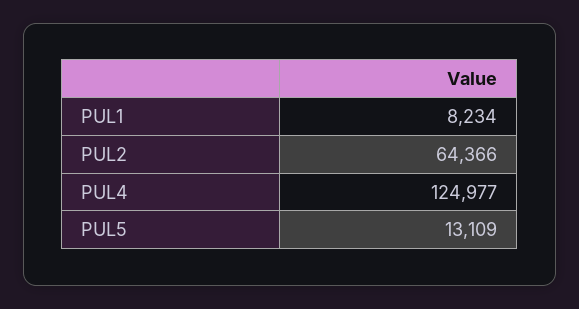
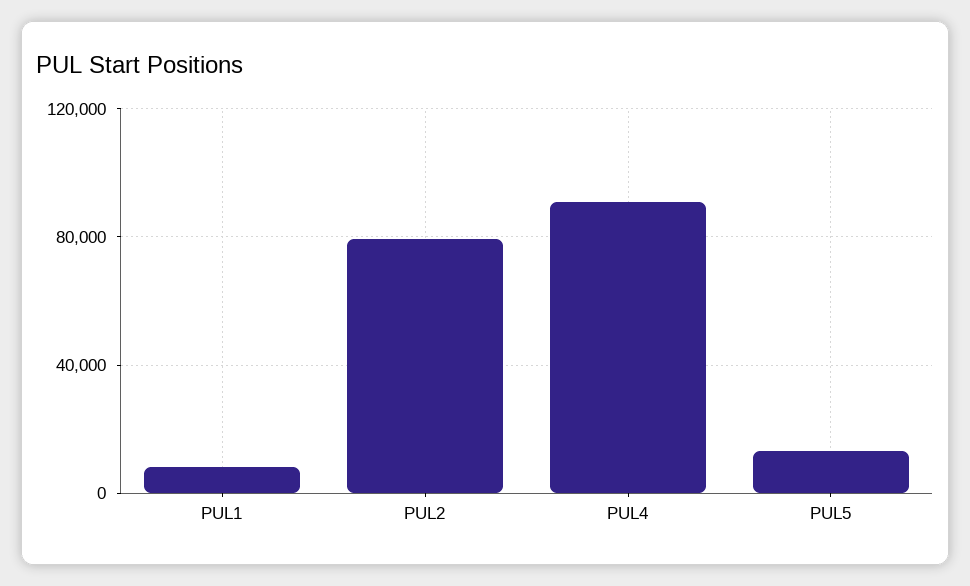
PUL2: 64366 -> 80000
PUL4: 124977 -> 90000

